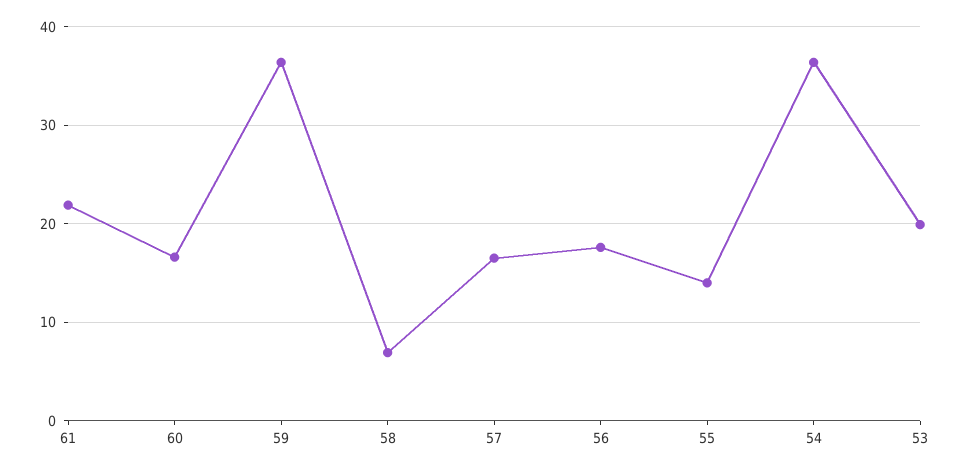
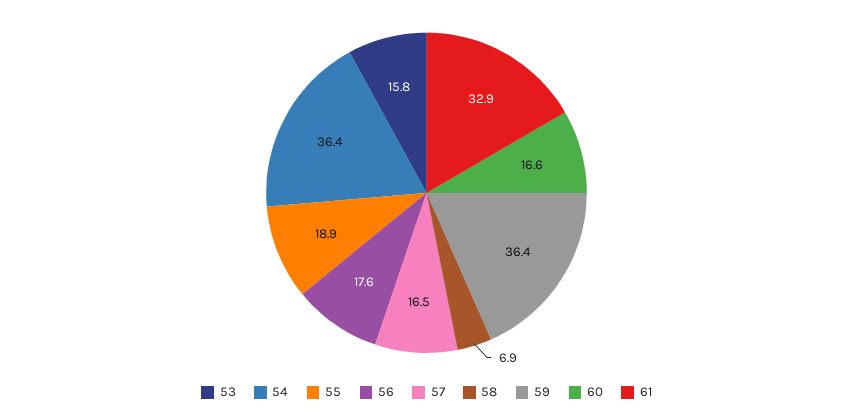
61: 22 -> 32.9
55: 14 -> 18.9
53: 20 -> 15.8

